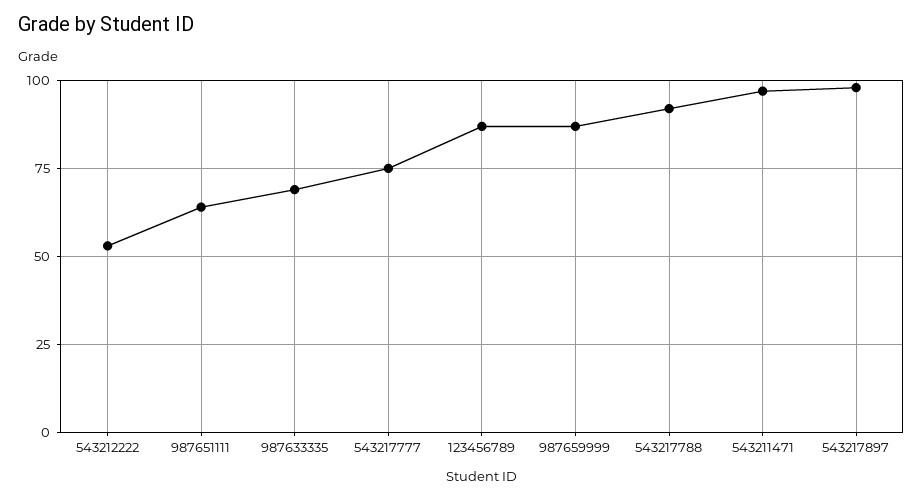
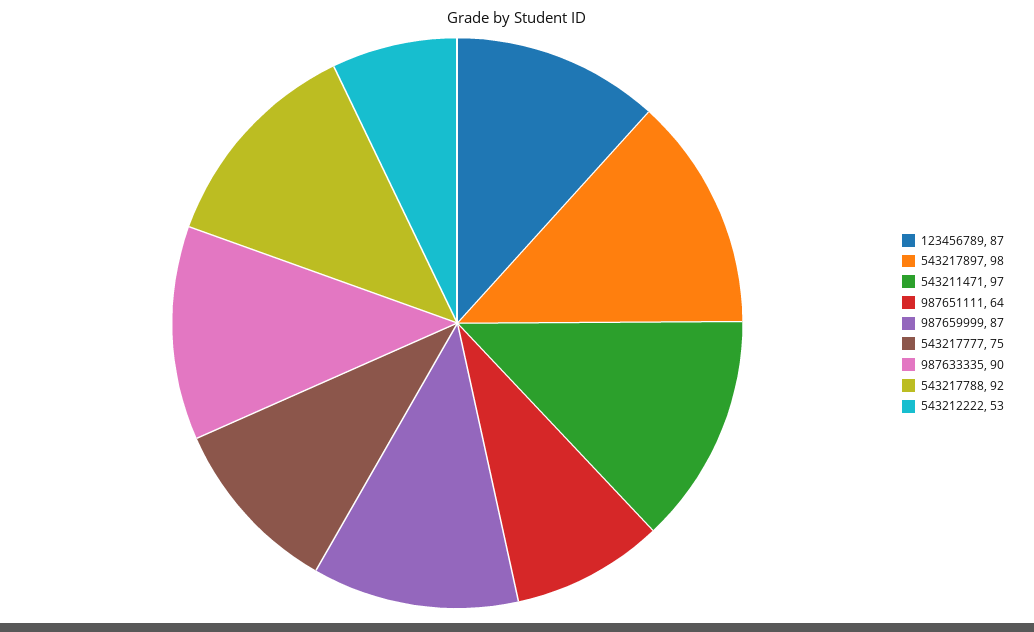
987633335: 70 -> 90

